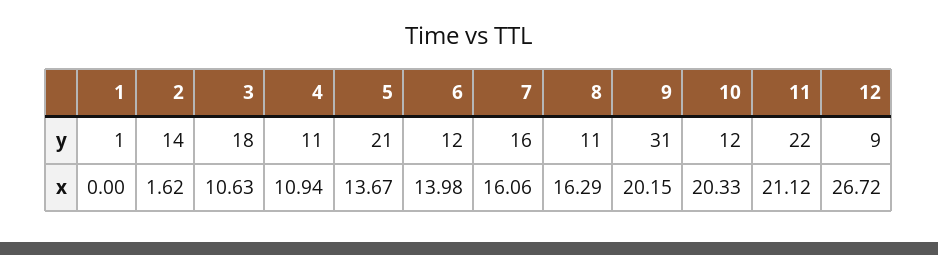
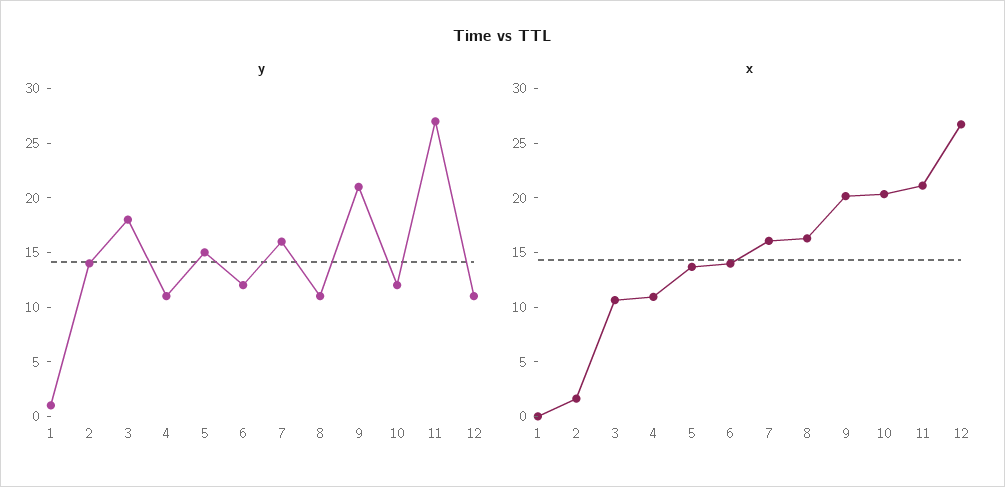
y, 5: 21 -> 15
y, 9: 31 -> 21
y, 11: 22 -> 27
y, 12: 9 -> 11

